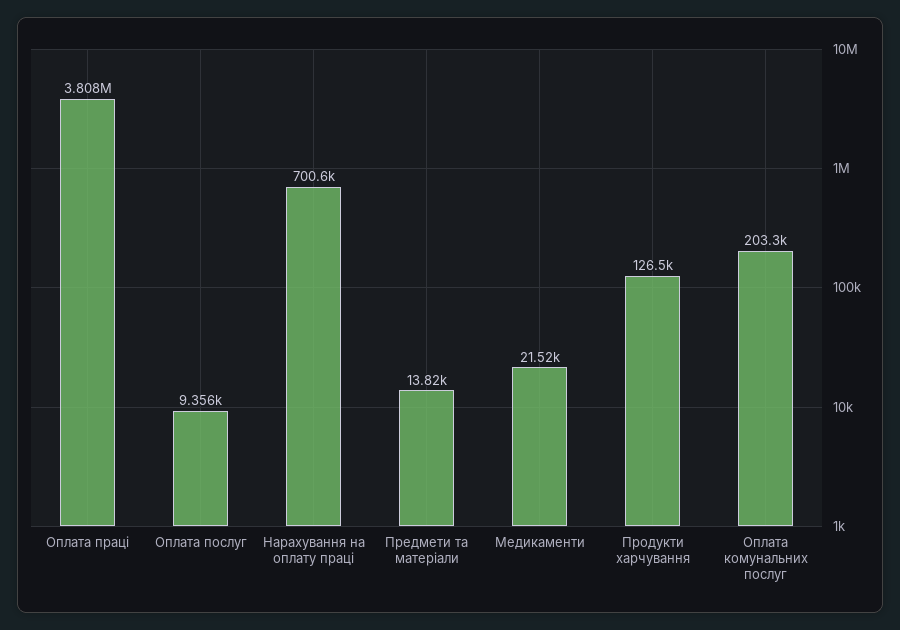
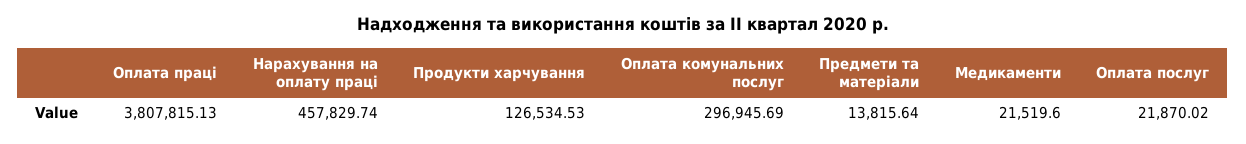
Оплата послуг: 9356 -> 21870.02
Нарахування на оплату праці: 700600 -> 457829.74
Оплата комунальних послуг: 203300 -> 296945.69

